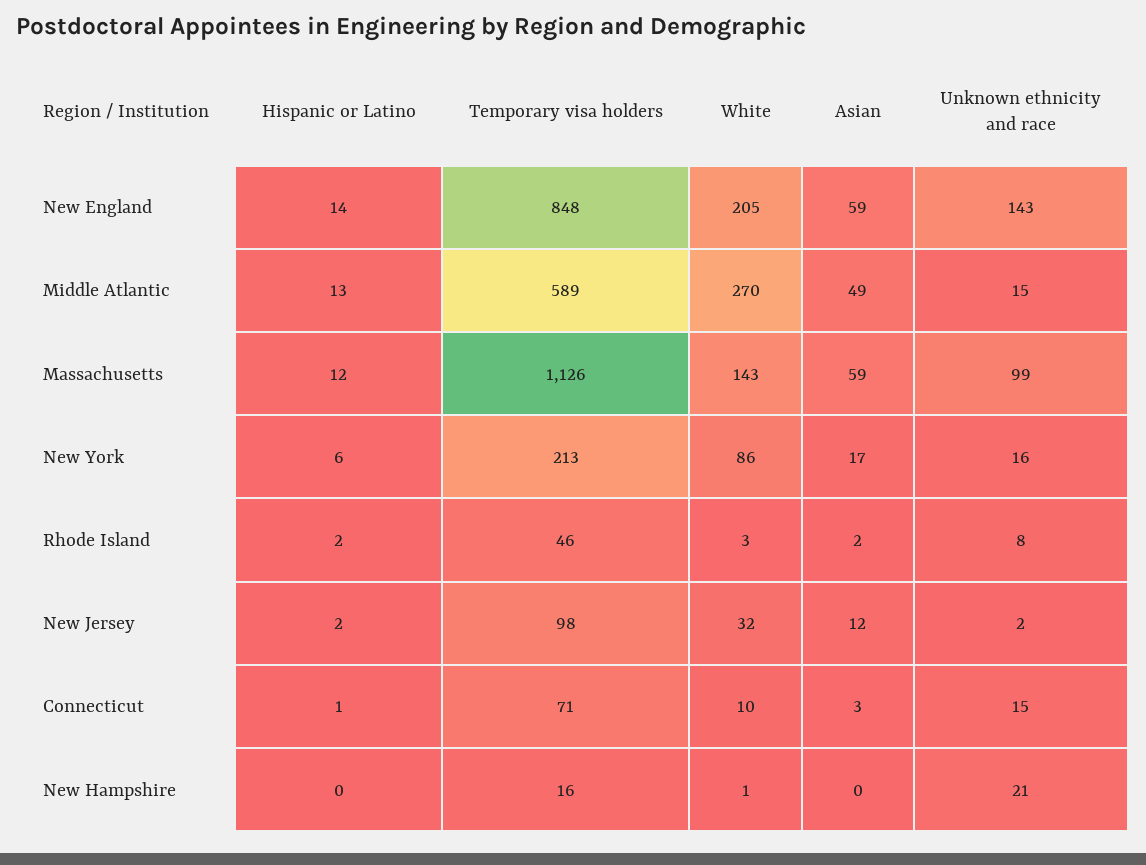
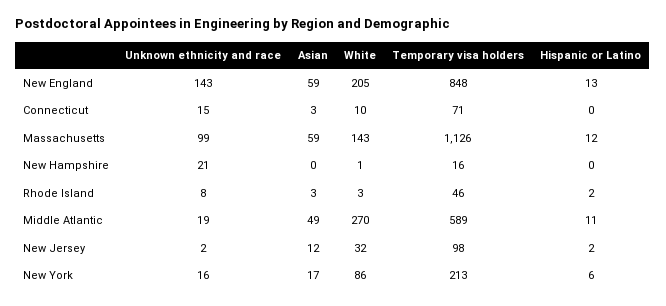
Hispanic or Latino, New England: 14 -> 13
Hispanic or Latino, Middle Atlantic: 13 -> 11
Unknown ethnicity and race, Middle Atlantic: 15 -> 19
Asian, Rhode Island: 2 -> 3
Hispanic or Latino, Connecticut: 1 -> 0

